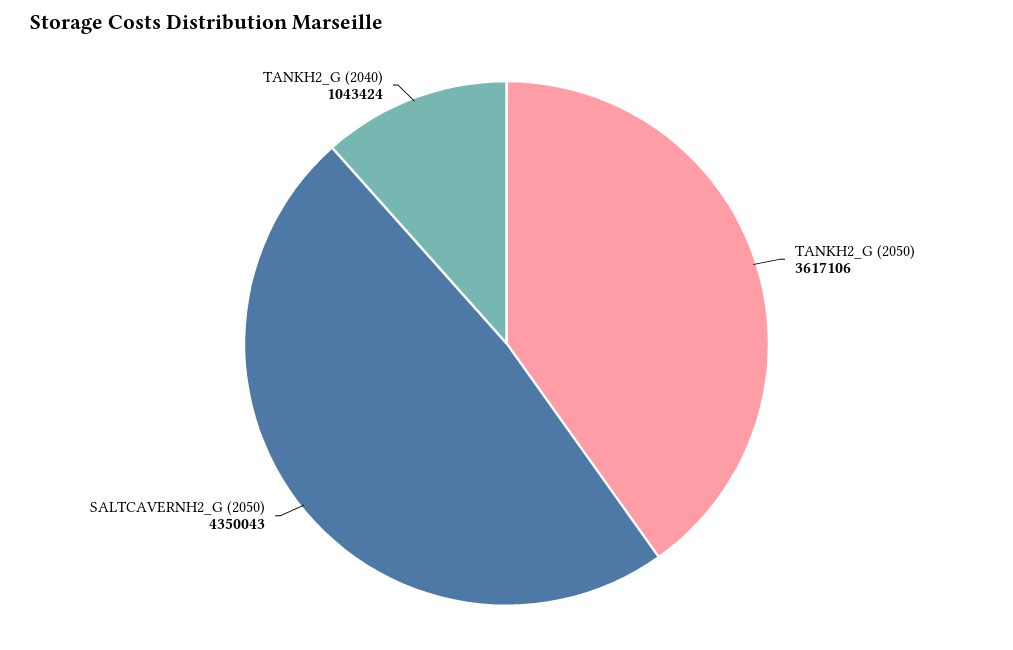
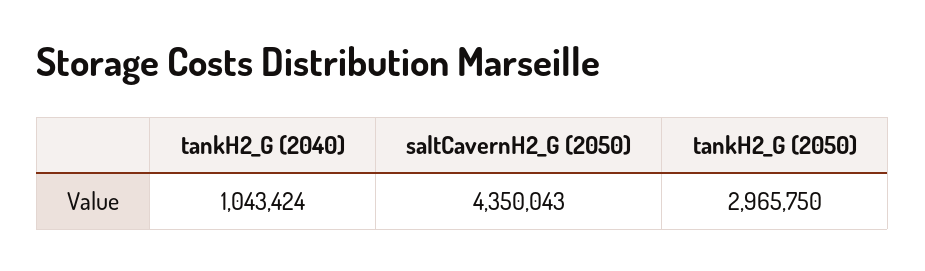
TANKH2_G (2050): 3617106 -> 2965750

